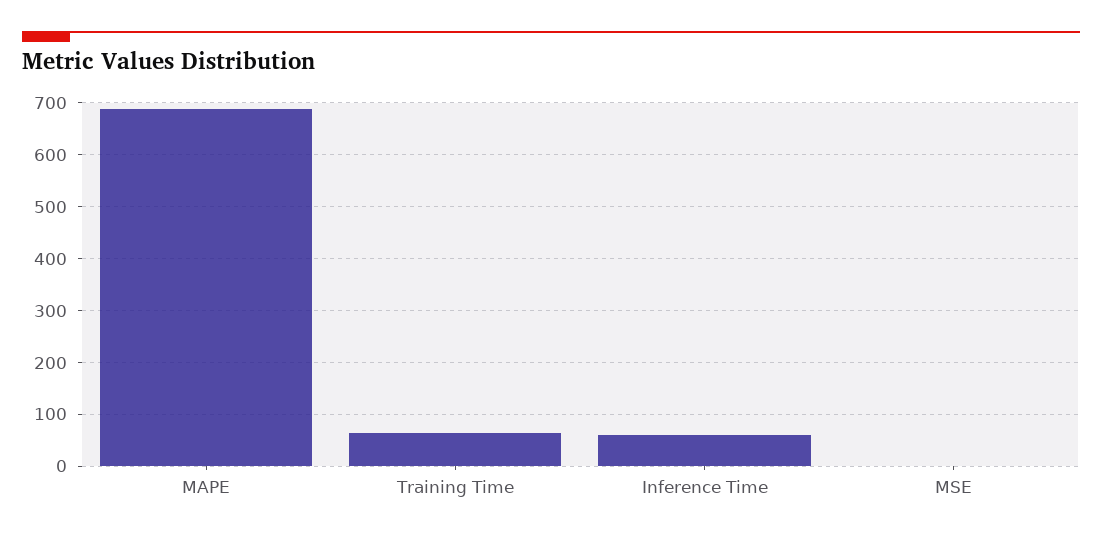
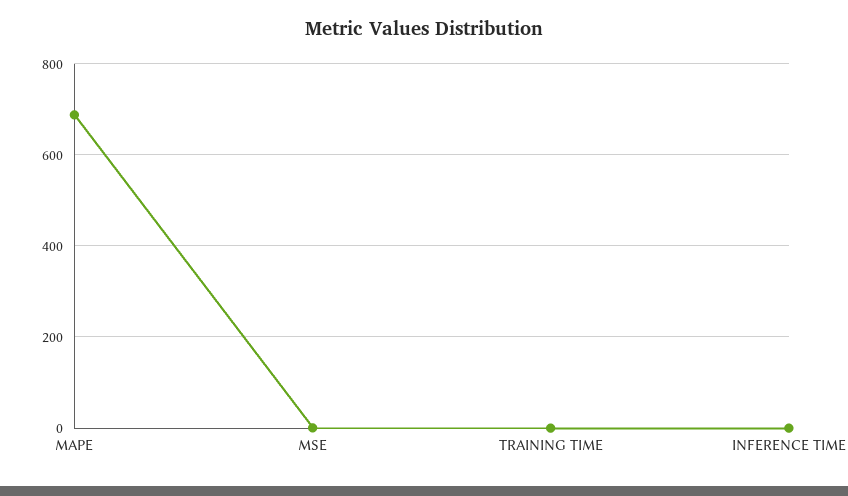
Training Time: 60 -> 0
Inference Time: 60 -> 0

